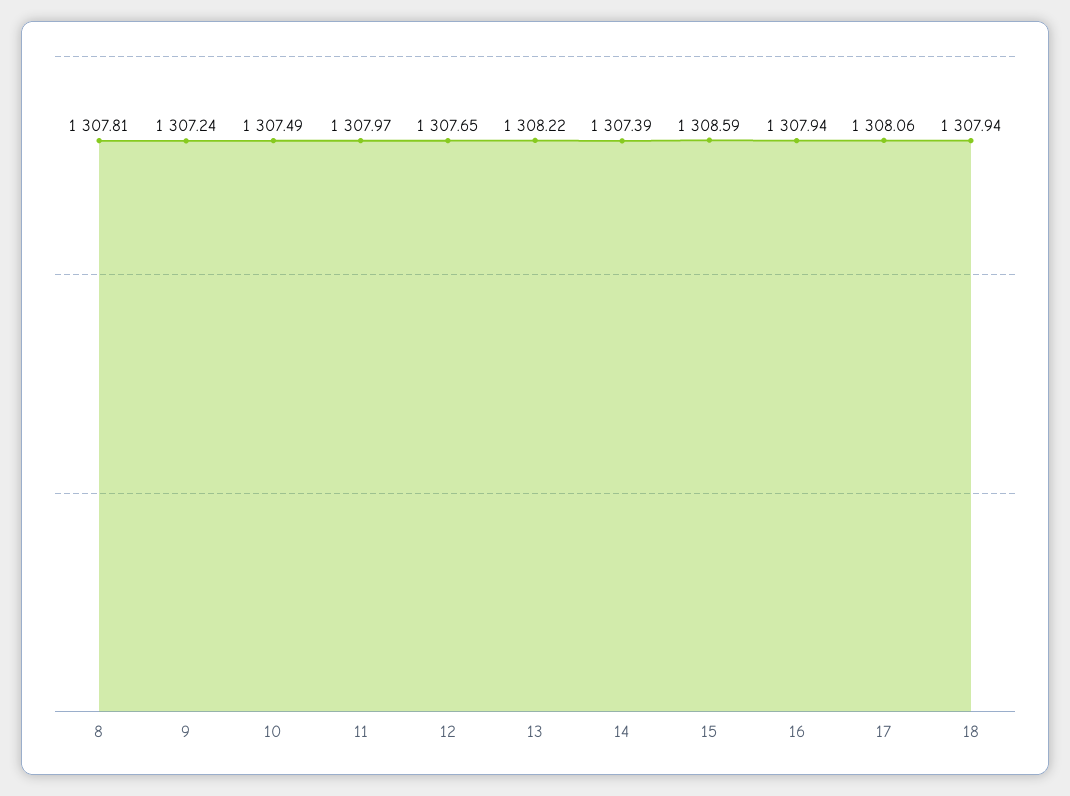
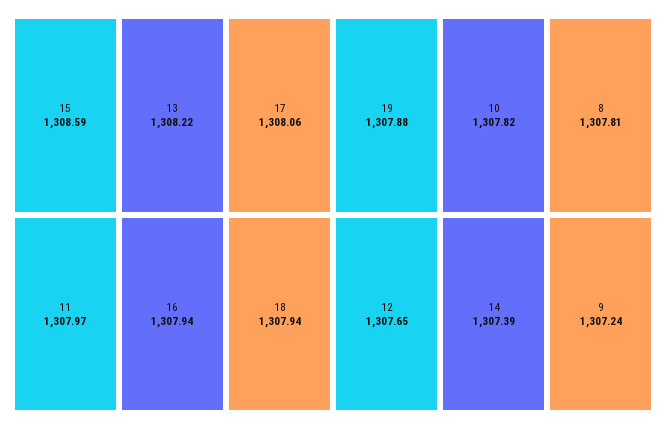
10: 1307.49 -> 1307.82
19: none -> 1307.88

